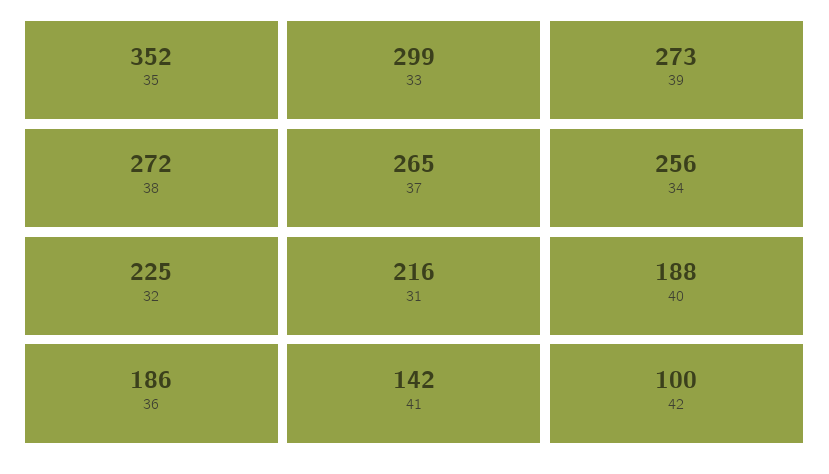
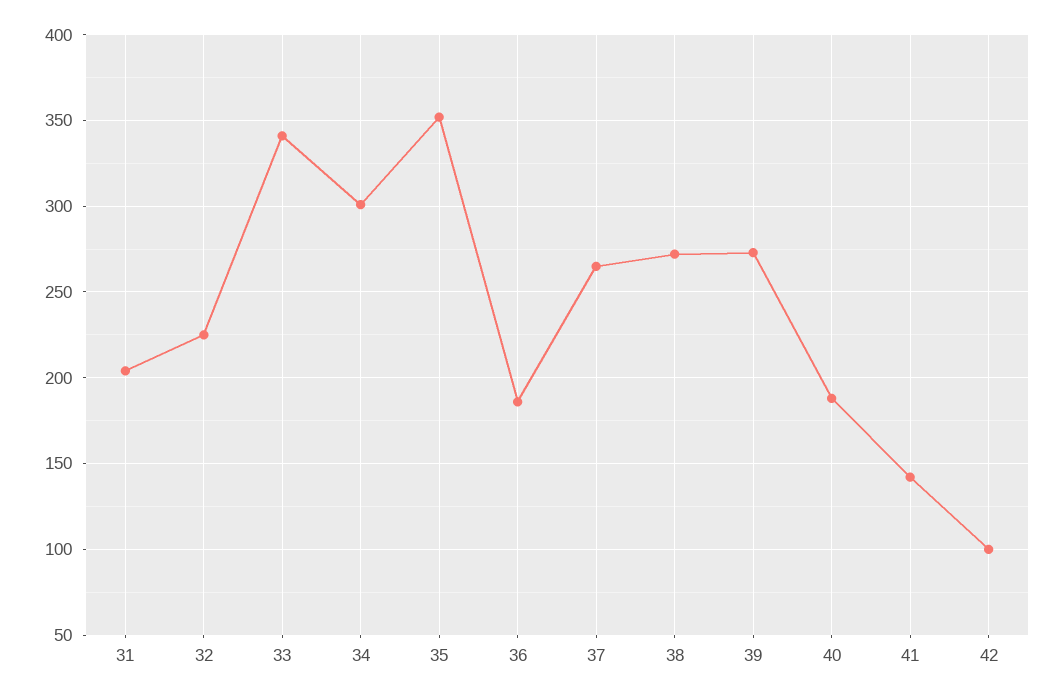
33: 299 -> 340
34: 256 -> 300
31: 216 -> 205

